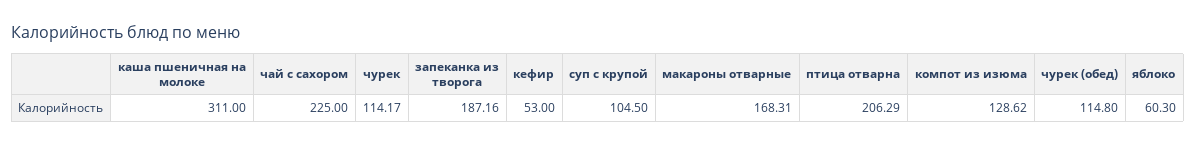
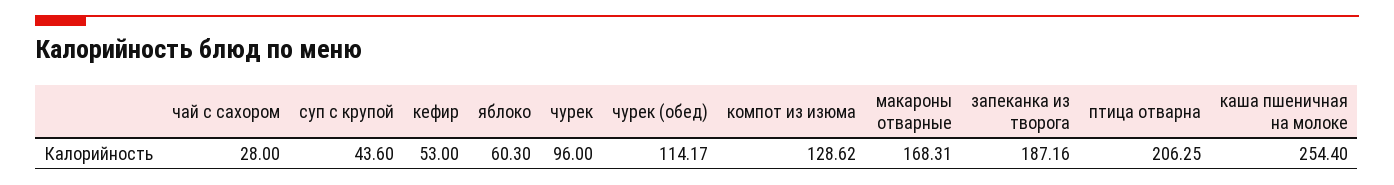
каша пшеничная на молоке: 311 -> 254.4
чай с сахором: 225 -> 28
чурек: 114.17 -> 96
суп с крупой: 104.5 -> 43.6
птица отварна: 206.29 -> 206.25
чурек (обед): 114.8 -> 114.17

